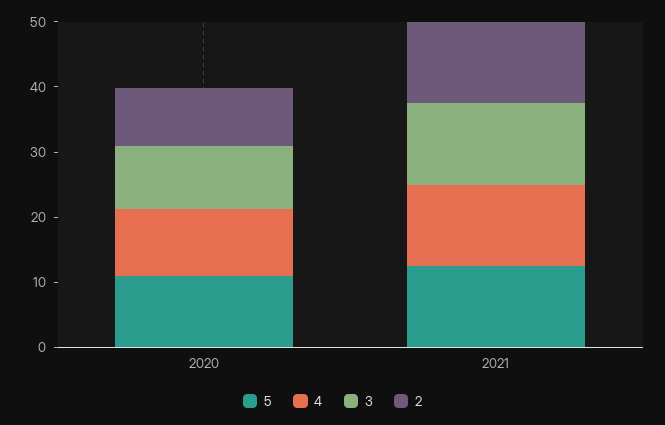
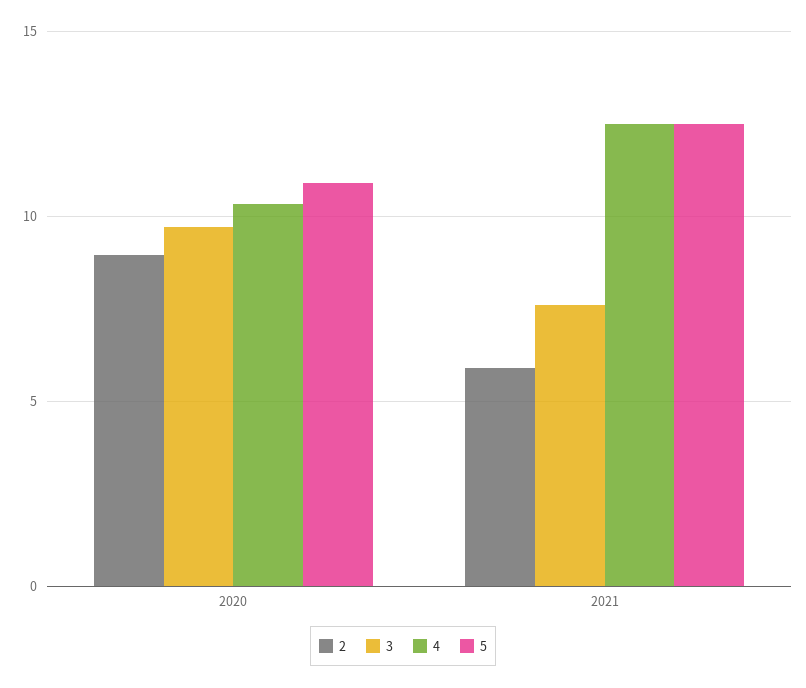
3, 2021: 12 -> 7.5
2, 2021: 12 -> 6

